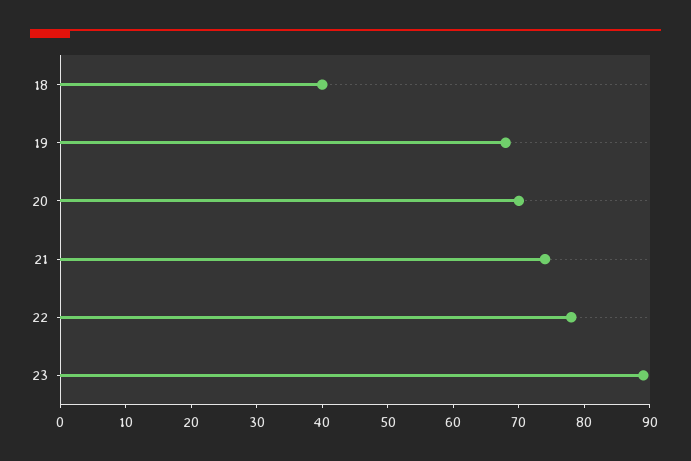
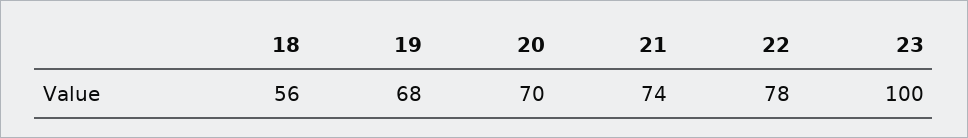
18: 40 -> 56
23: 90 -> 100

